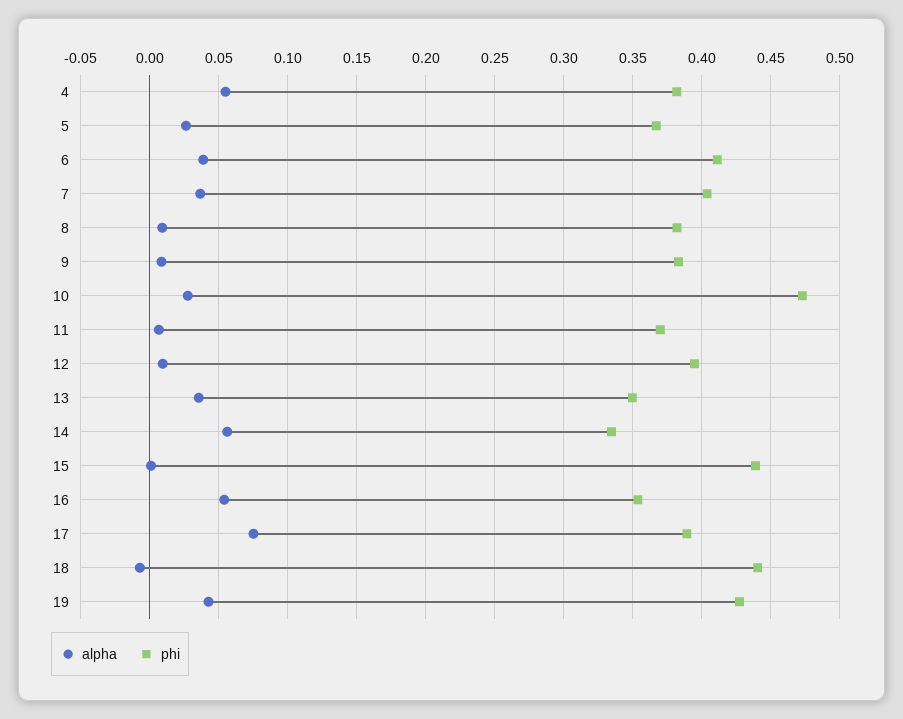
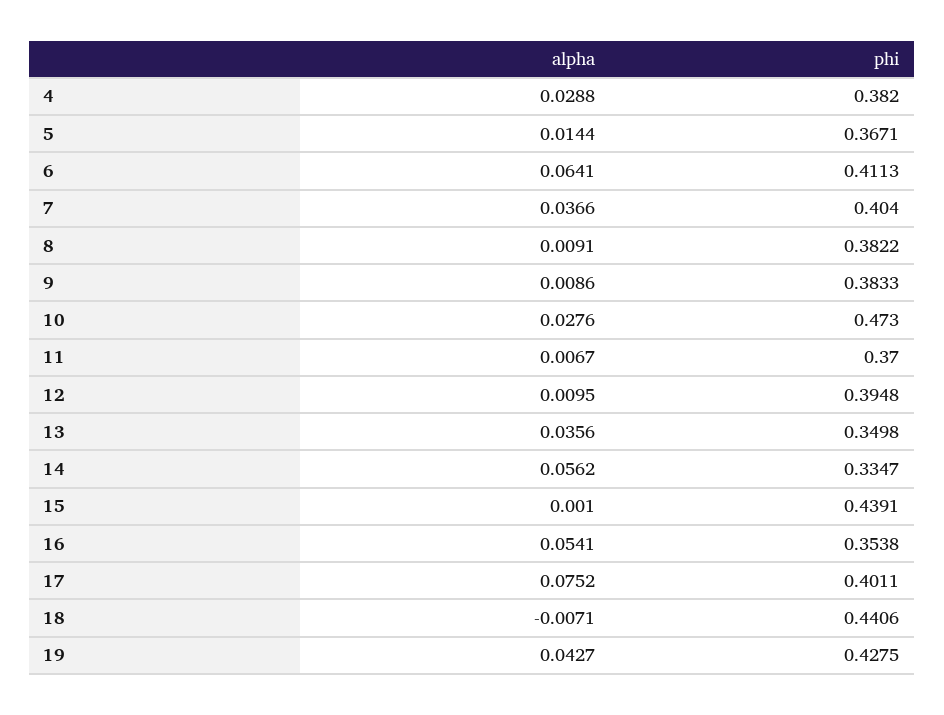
alpha, 4: 0.055 -> 0.0288
alpha, 5: 0.025 -> 0.0144
alpha, 6: 0.04 -> 0.0641
phi, 17: 0.39 -> 0.4011

